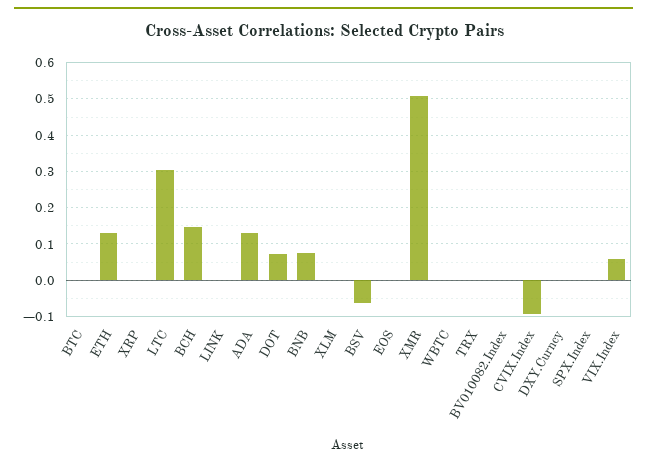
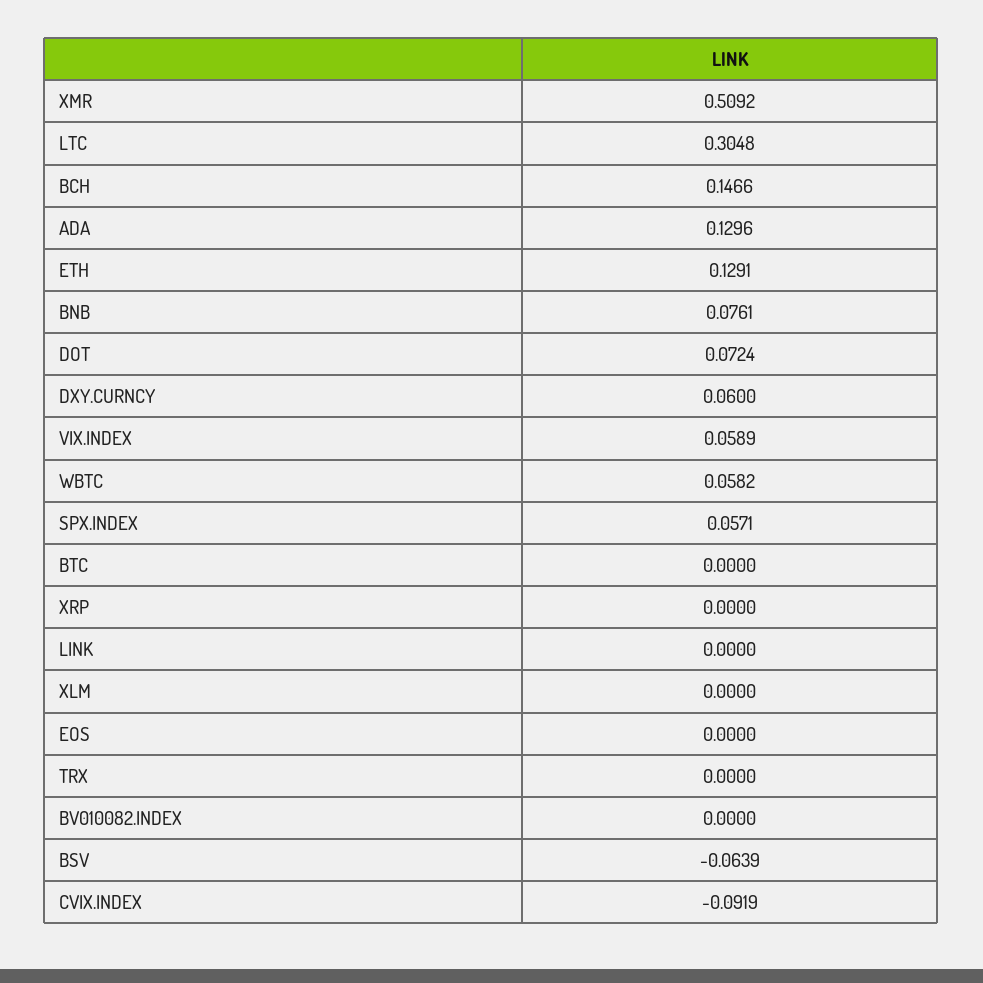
WBTC: 0 -> 0.0582
DXY.Curncy: 0 -> 0.06
SPX.Index: 0 -> 0.0571

